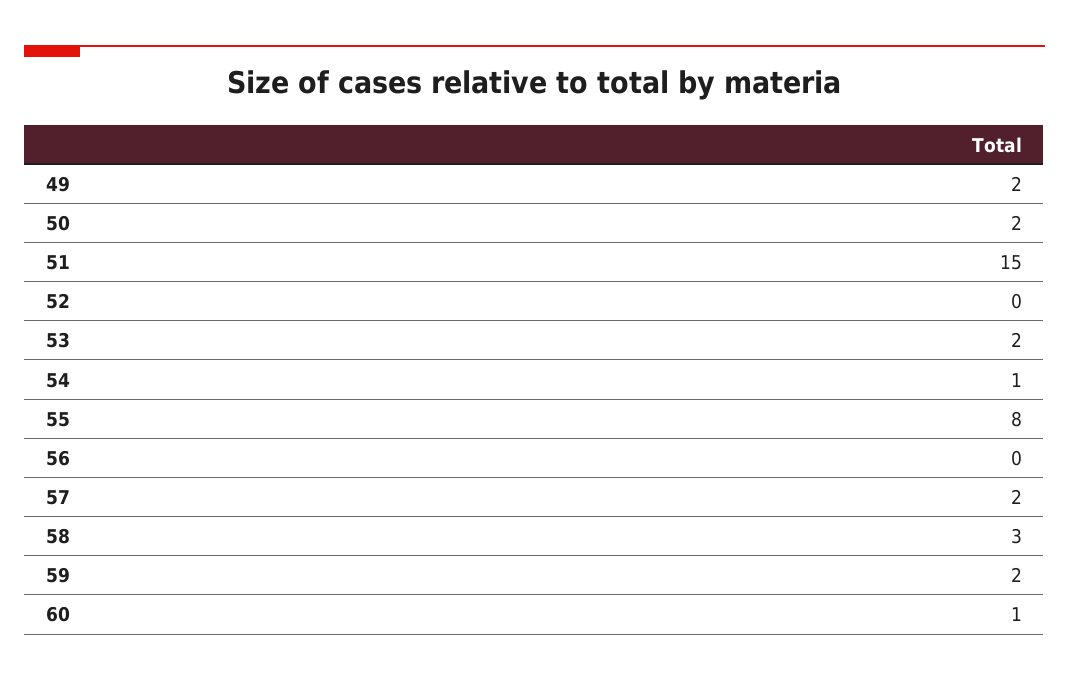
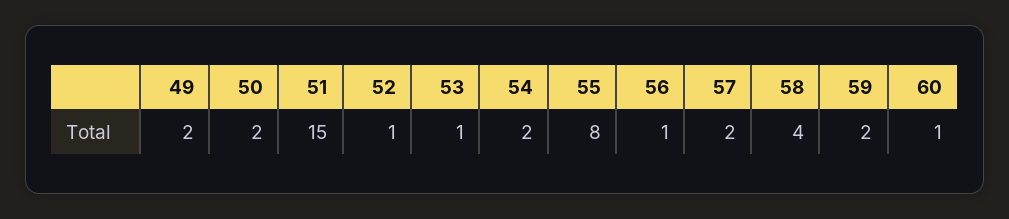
52: 0 -> 1
53: 2 -> 1
54: 1 -> 2
56: 0 -> 1
58: 3 -> 4

